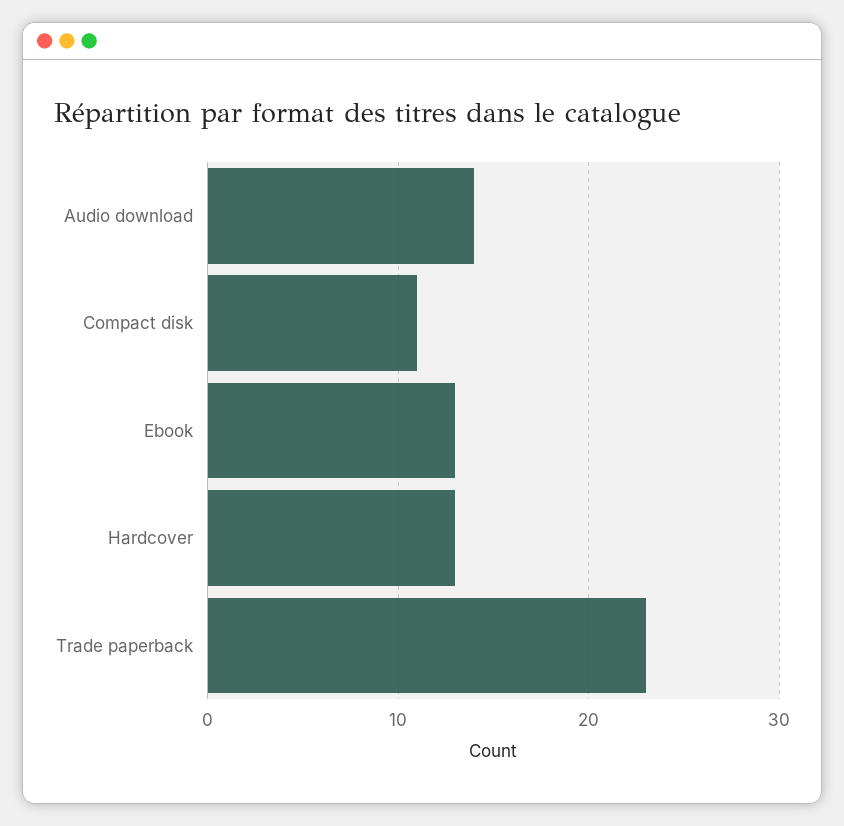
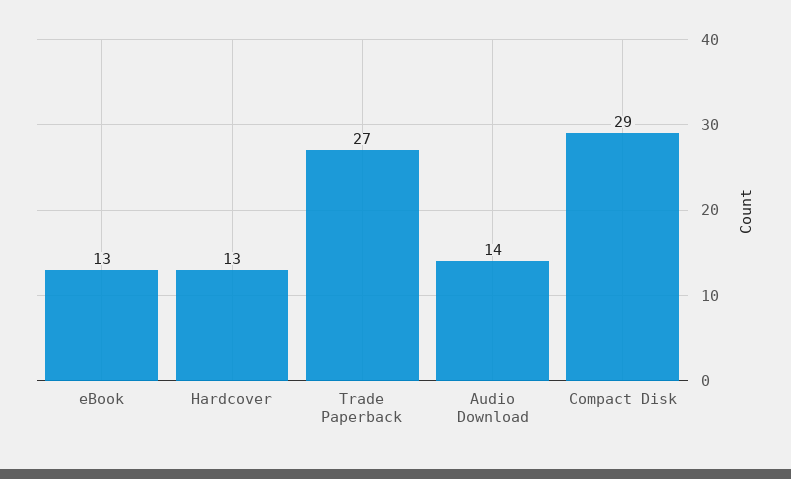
Compact disk: 11 -> 29
Trade paperback: 23 -> 27

